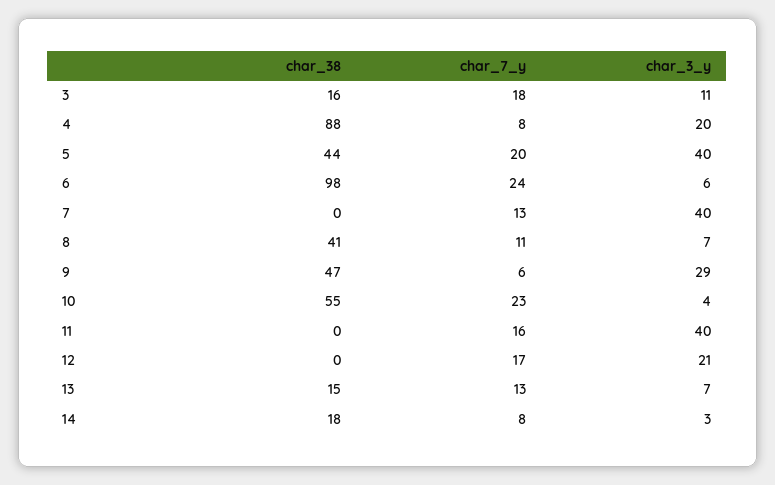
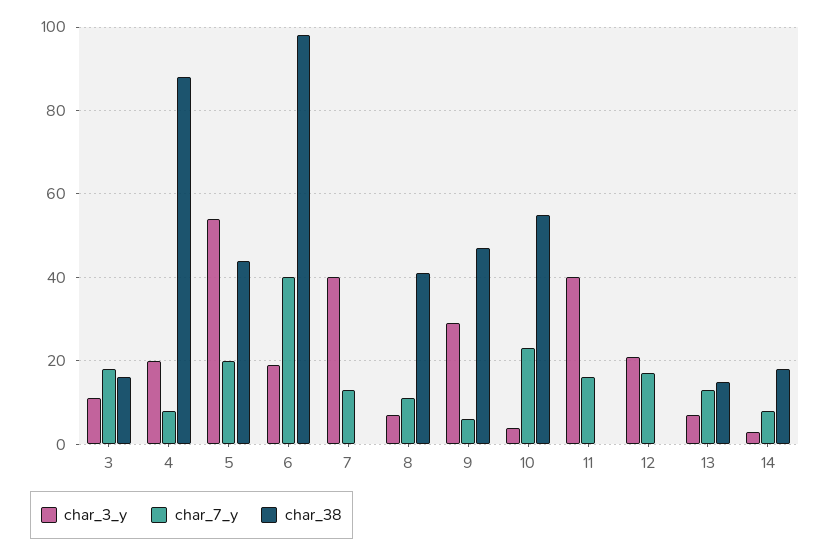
char_3_y, 5: 40 -> 55
char_7_y, 6: 24 -> 40
char_3_y, 6: 6 -> 20

